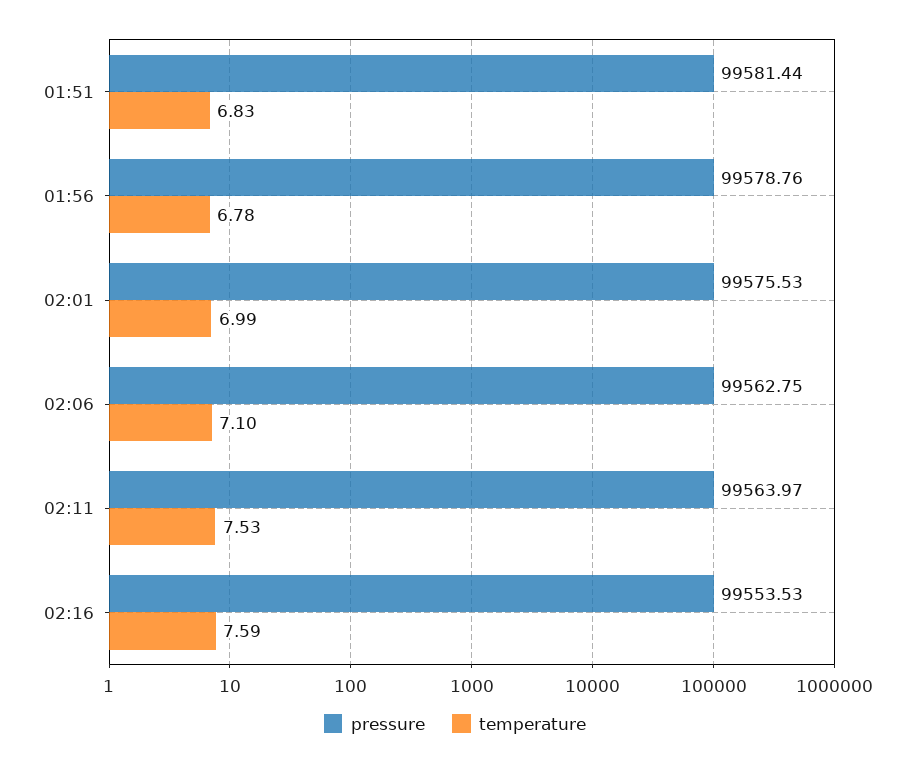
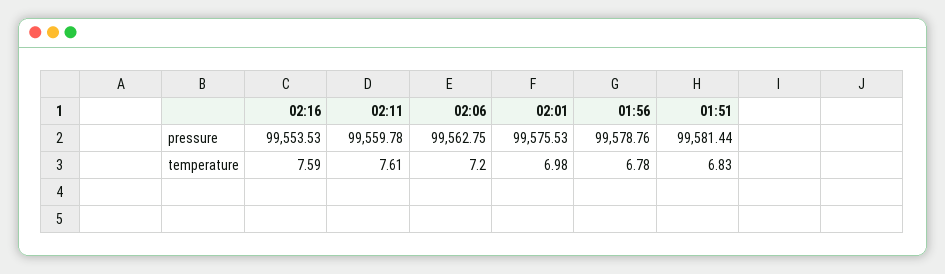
temperature, 02:01: 6.99 -> 6.98
temperature, 02:06: 7.1 -> 7.2
pressure, 02:11: 99563.97 -> 99559.78
temperature, 02:11: 7.53 -> 7.61

